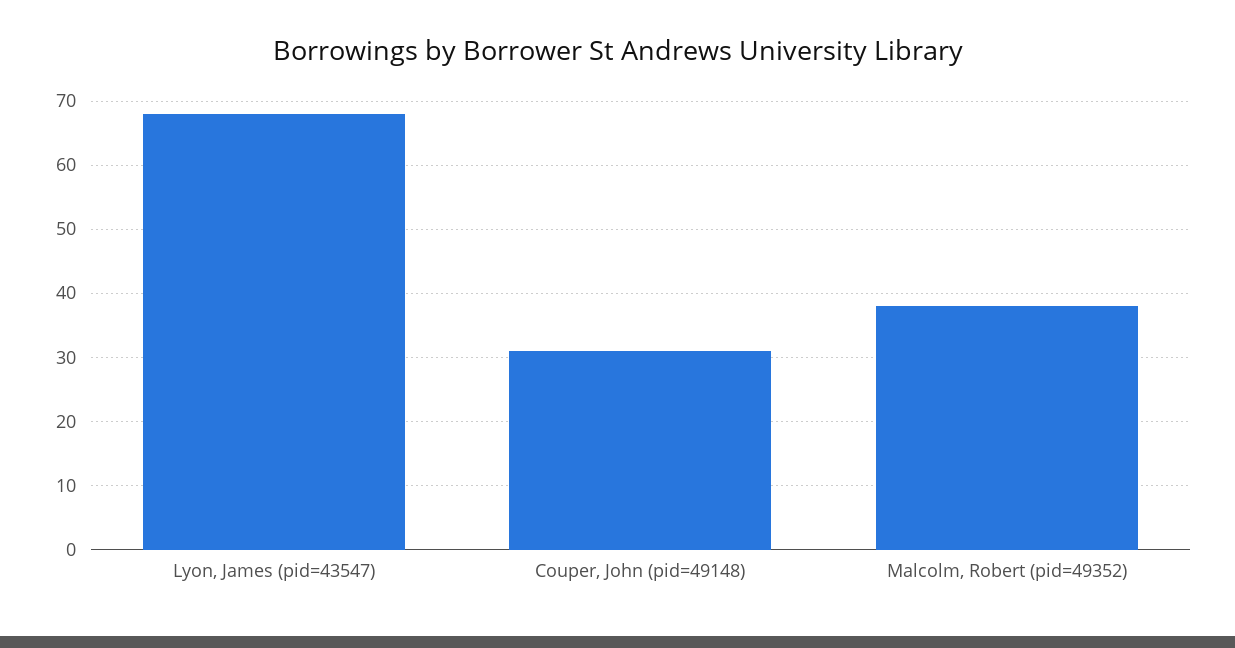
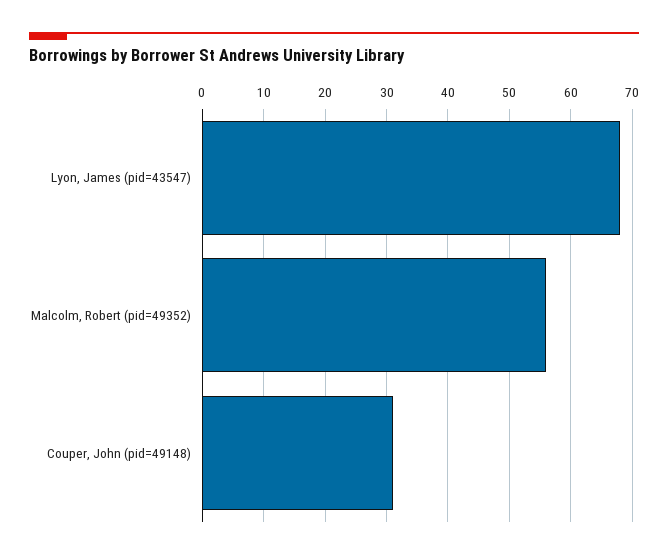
Malcolm, Robert (pid=49352): 38 -> 56

